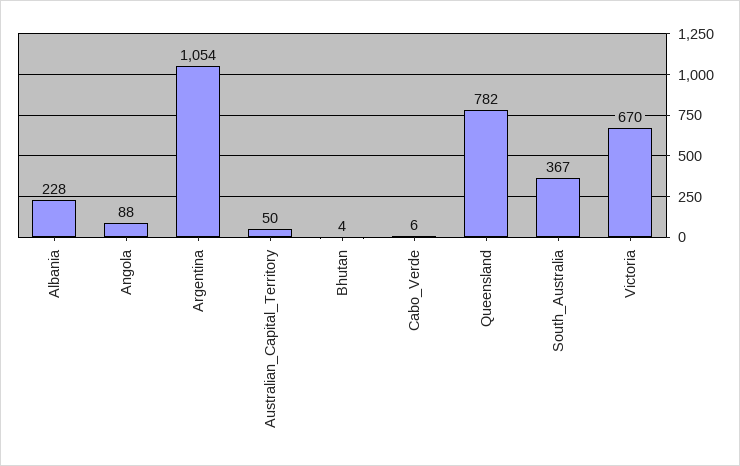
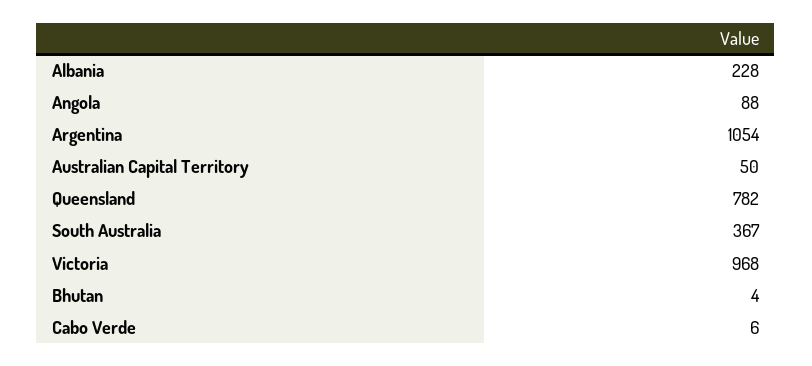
Victoria: 670 -> 968

